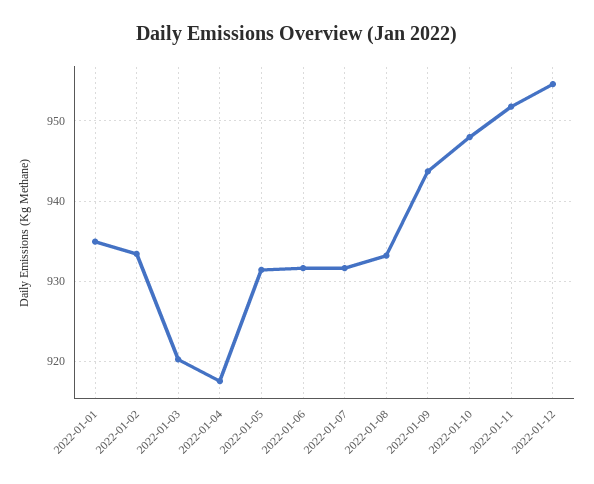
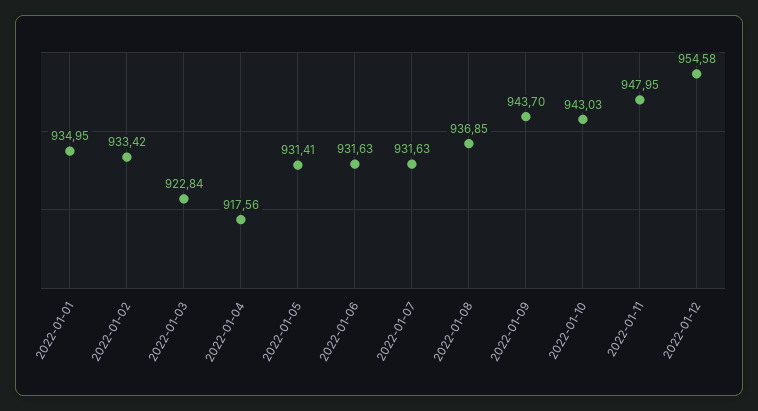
2022-01-03: 920 -> 922.84
2022-01-08: 933 -> 936.85
2022-01-10: 948 -> 943.03
2022-01-11: 952 -> 947.95

